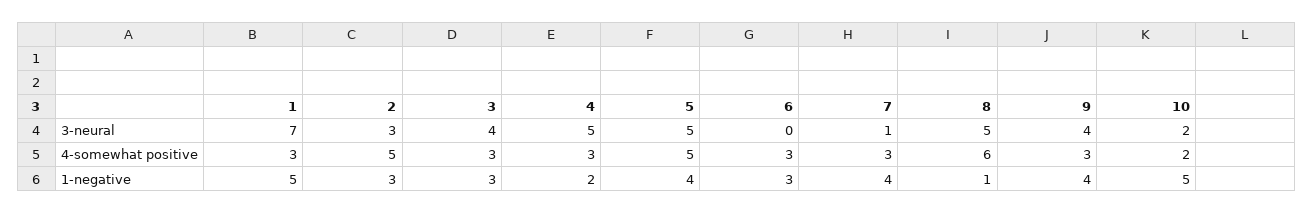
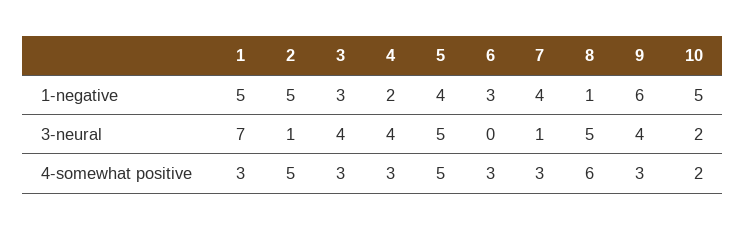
2, 3-neural: 3 -> 1
4, 3-neural: 5 -> 4
2, 1-negative: 3 -> 5
9, 1-negative: 4 -> 6

